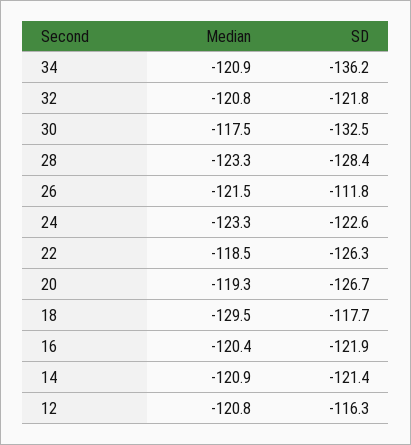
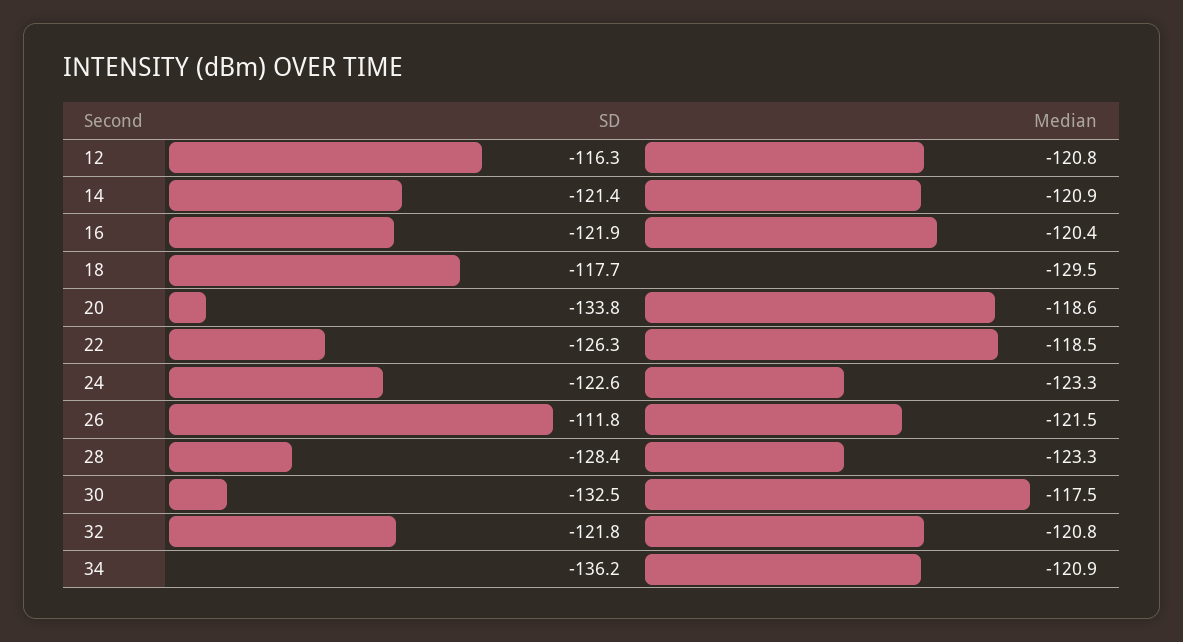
Median, 20: -119.3 -> -118.6
SD, 20: -126.7 -> -133.8

